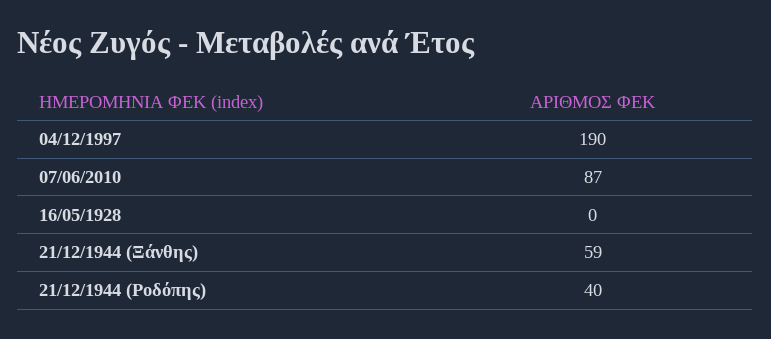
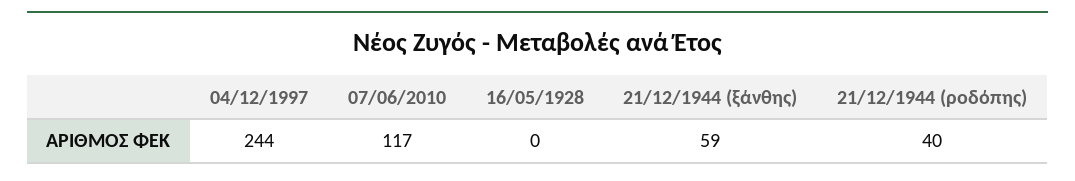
04/12/1997: 190 -> 244
07/06/2010: 87 -> 117

